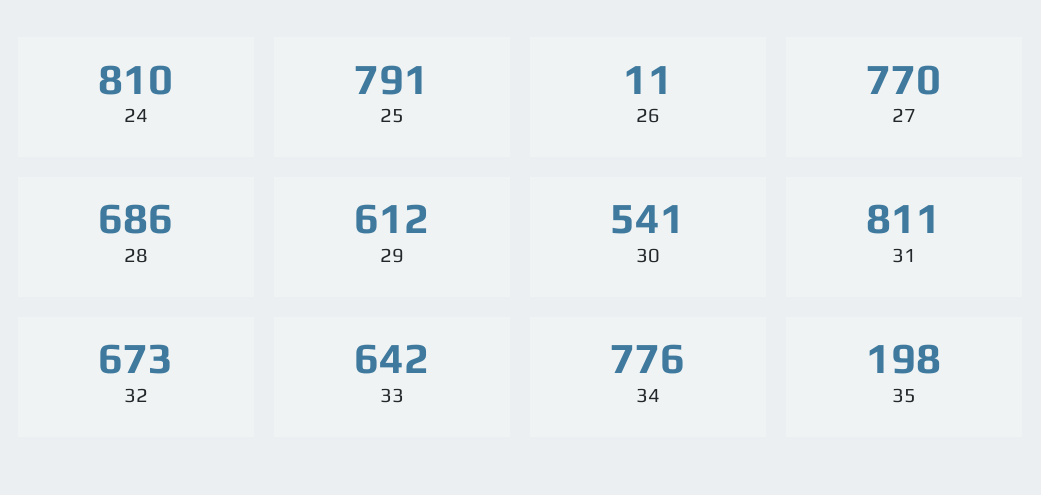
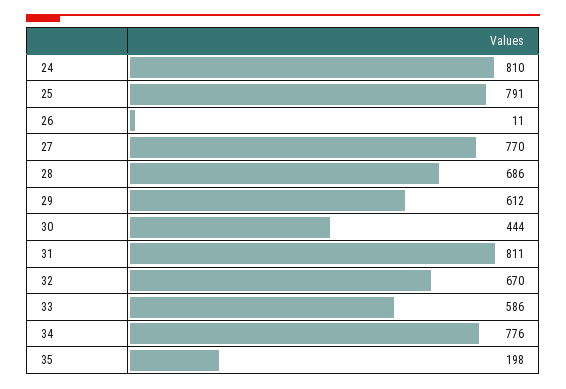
30: 541 -> 444
32: 673 -> 670
33: 642 -> 586

